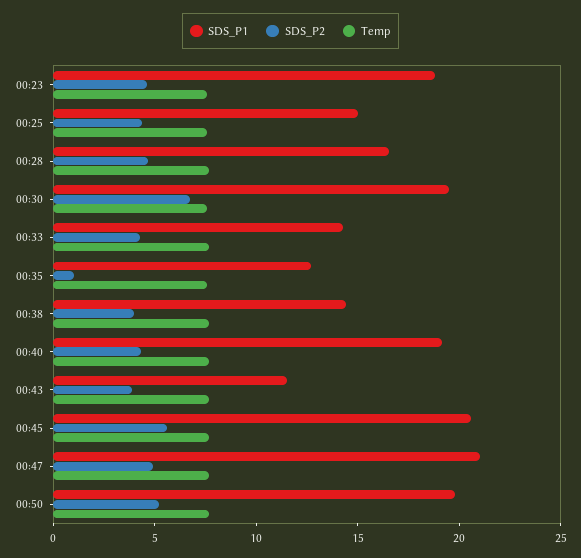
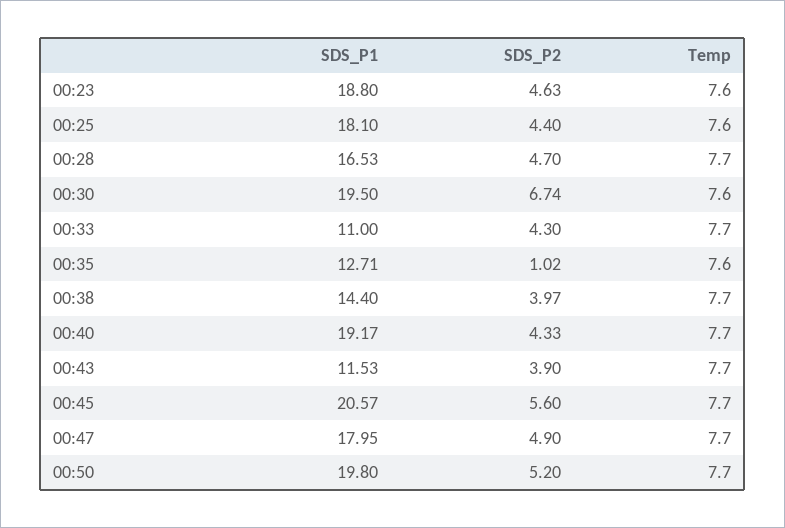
SDS_P1, 00:25: 15 -> 18.1
SDS_P1, 00:33: 14 -> 11
SDS_P1, 00:47: 21 -> 17.95

